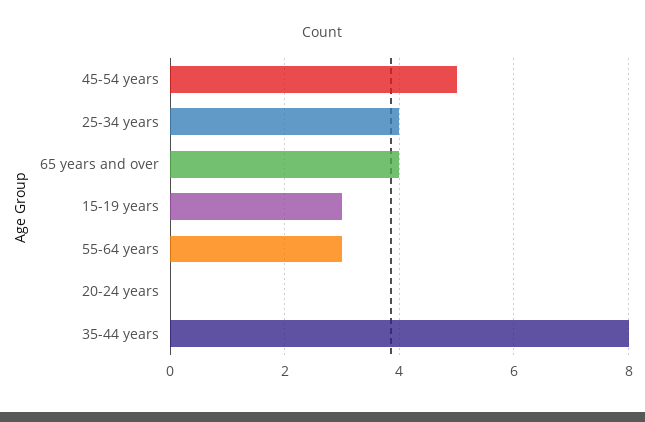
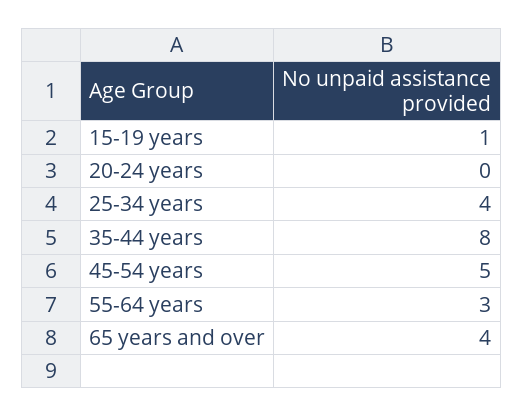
15-19 years: 3 -> 1

